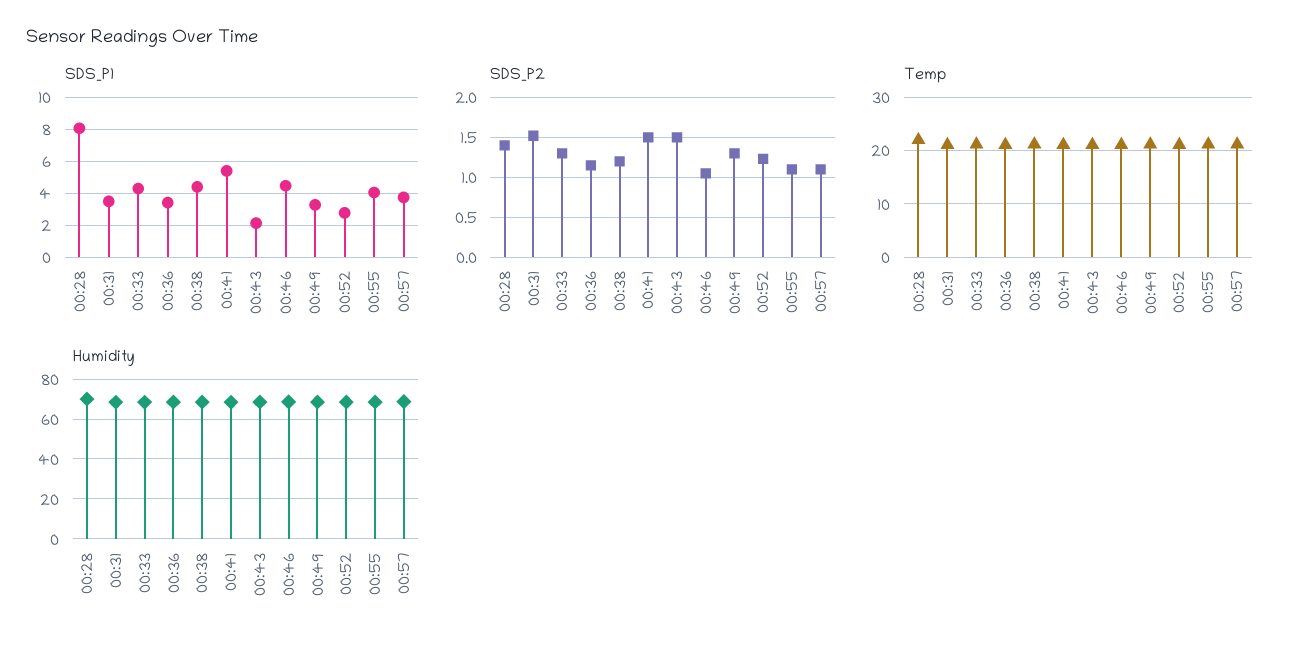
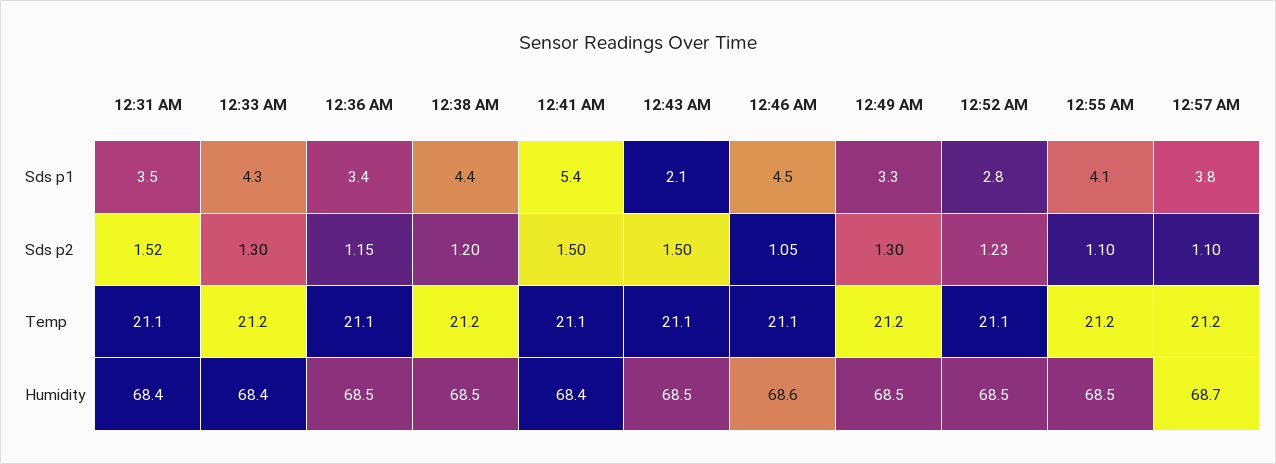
SDS_P1, 00:28: 8 -> none
SDS_P2, 00:28: 1.4 -> none
Temp, 00:28: 22 -> none
Humidity, 00:28: 70 -> none

